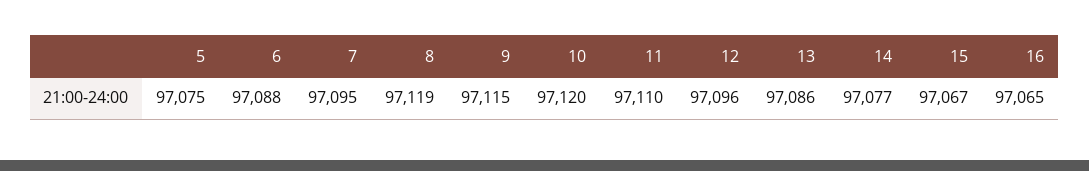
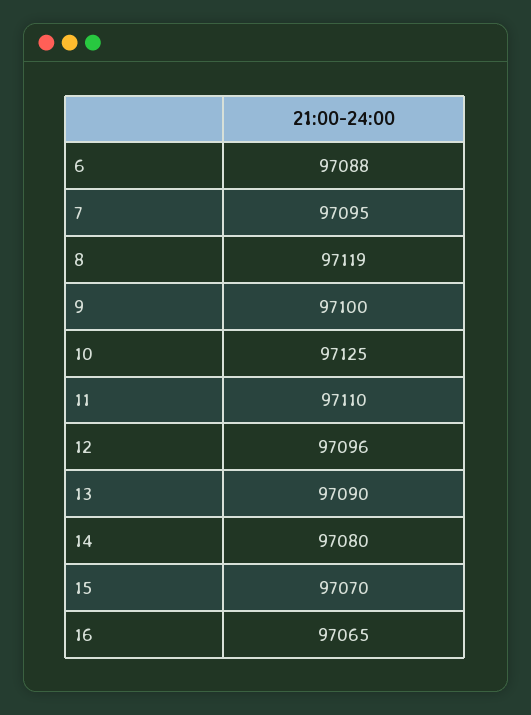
5: 97075 -> none
9: 97115 -> 97100
10: 97120 -> 97125
13: 97086 -> 97090
14: 97077 -> 97080
15: 97067 -> 97070

